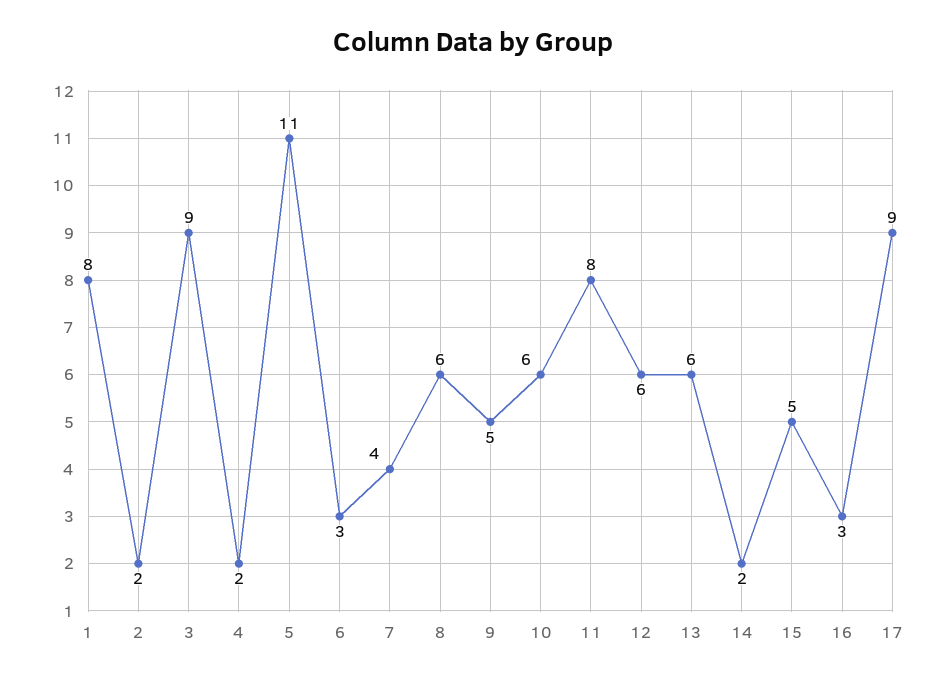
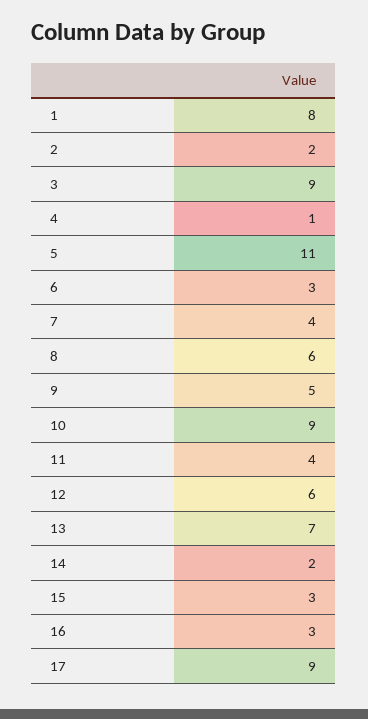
4: 2 -> 1
10: 6 -> 9
11: 8 -> 4
13: 6 -> 7
15: 5 -> 3

